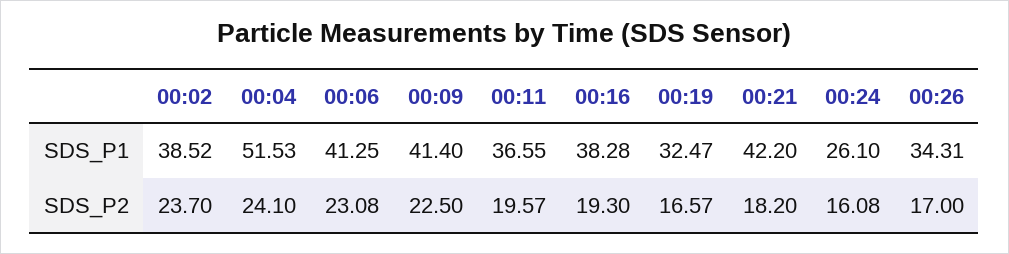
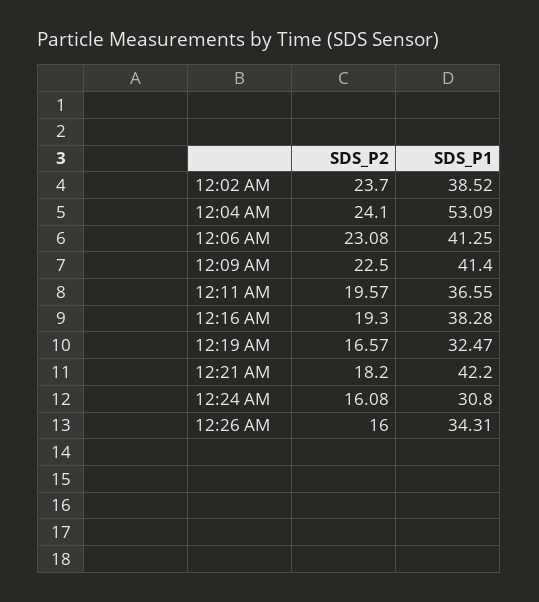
00:04, SDS_P1: 51.53 -> 53.09
00:24, SDS_P1: 26.1 -> 30.8
00:26, SDS_P2: 17 -> 16

